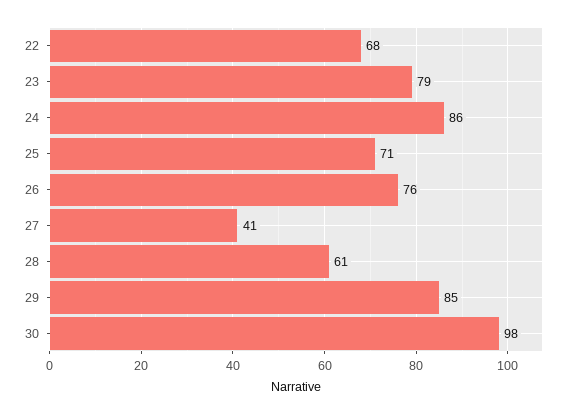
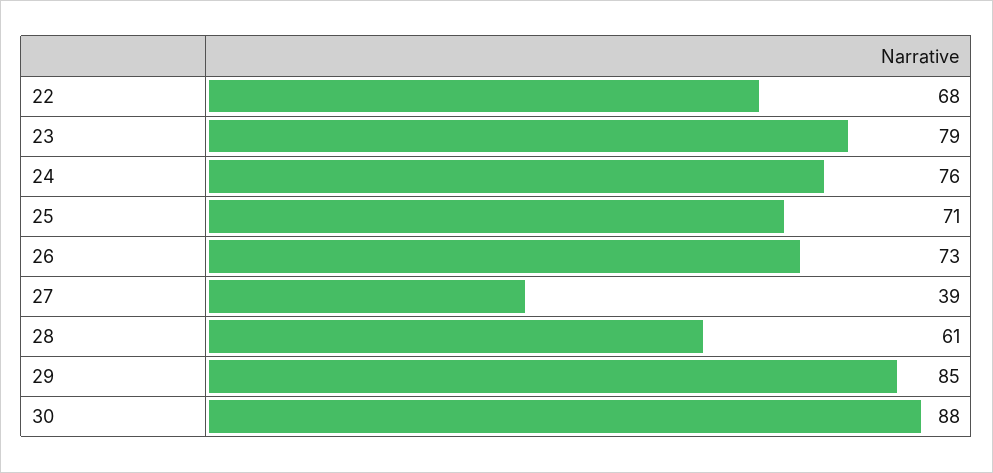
24: 86 -> 76
26: 76 -> 73
27: 41 -> 39
30: 98 -> 88

